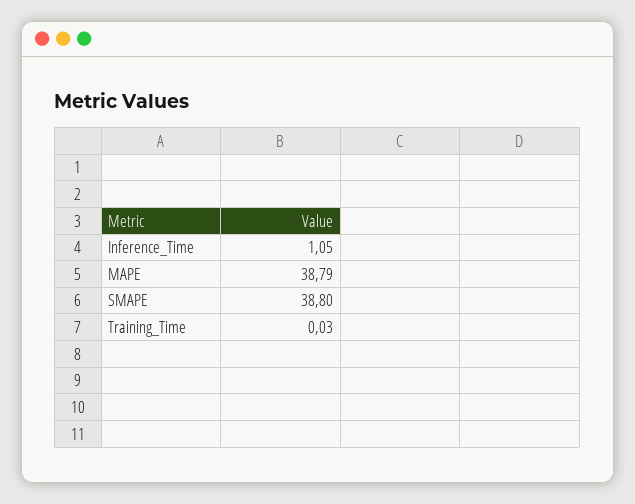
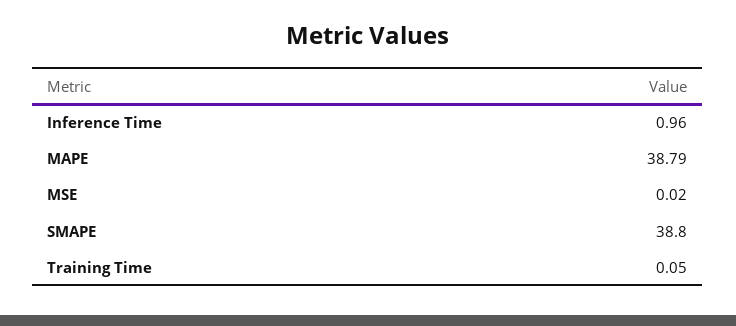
Inference_Time: 1.05 -> 0.96
Training_Time: 0.03 -> 0.05
MSE: none -> 0.02

